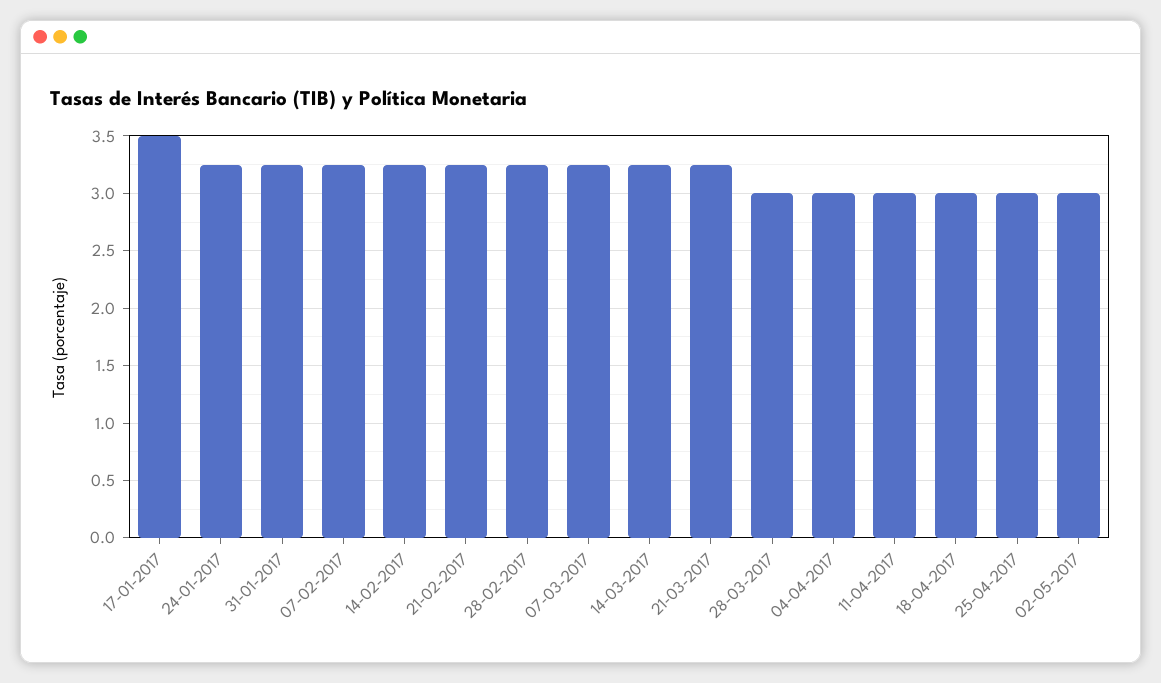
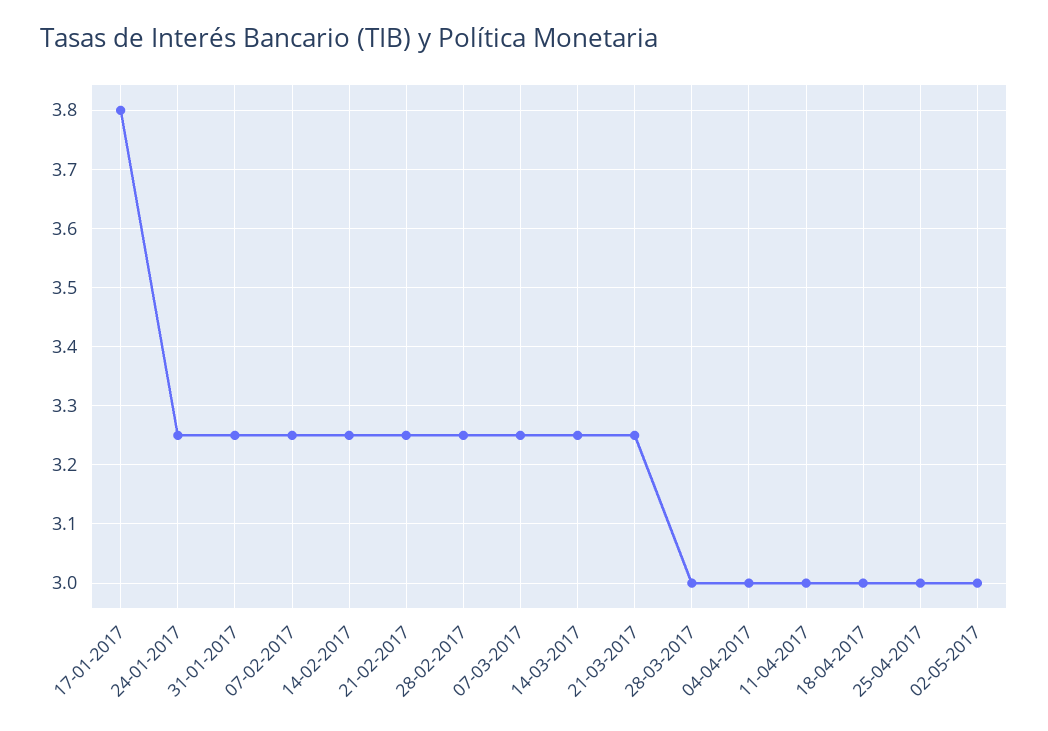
17-01-2017: 3.5 -> 3.8

